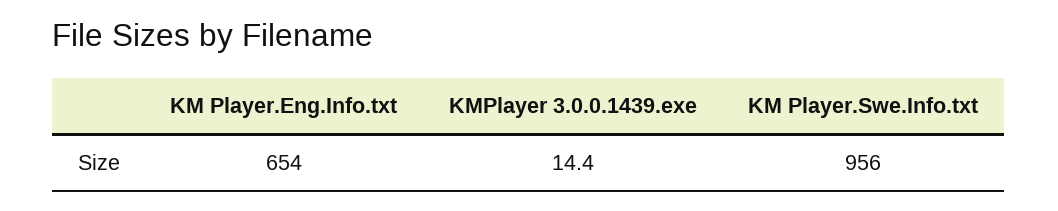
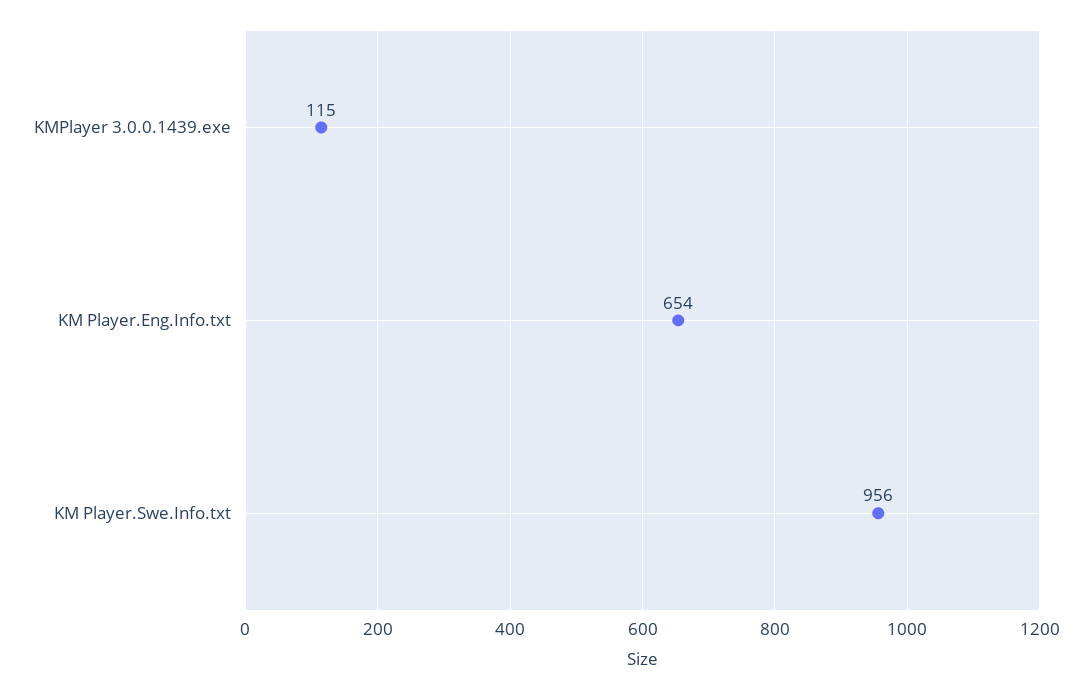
KMPlayer 3.0.0.1439.exe: 14.4 -> 115

